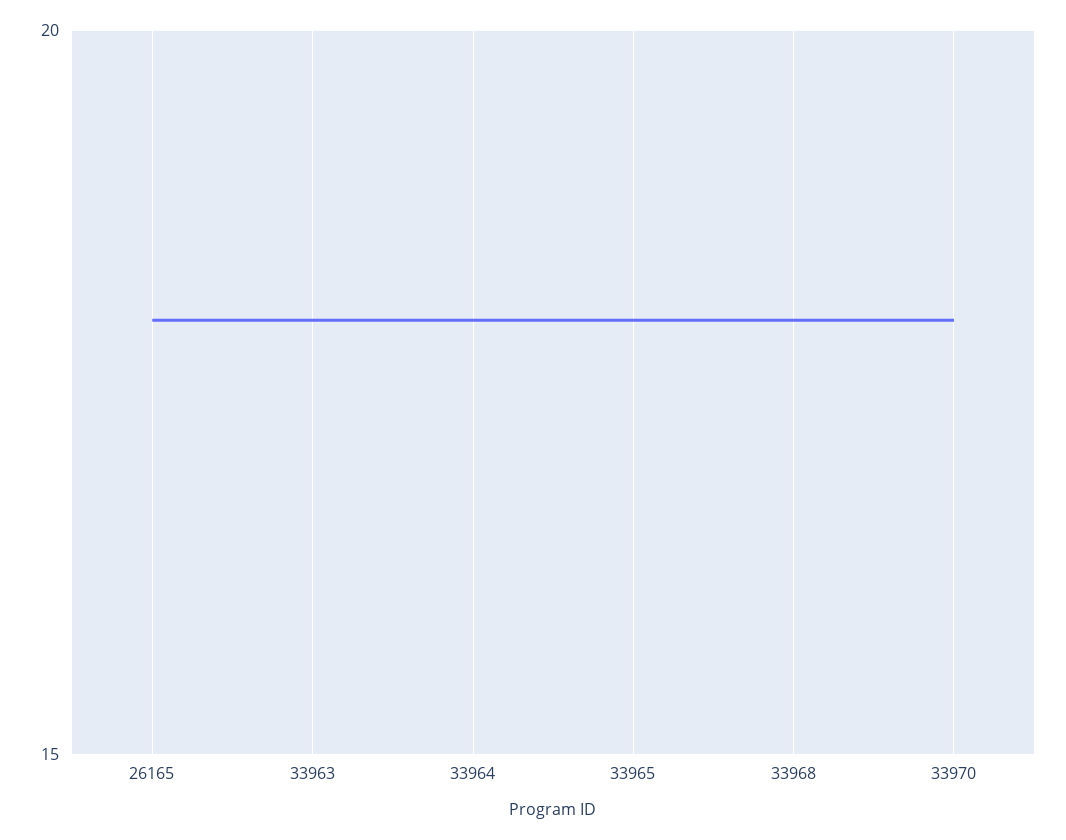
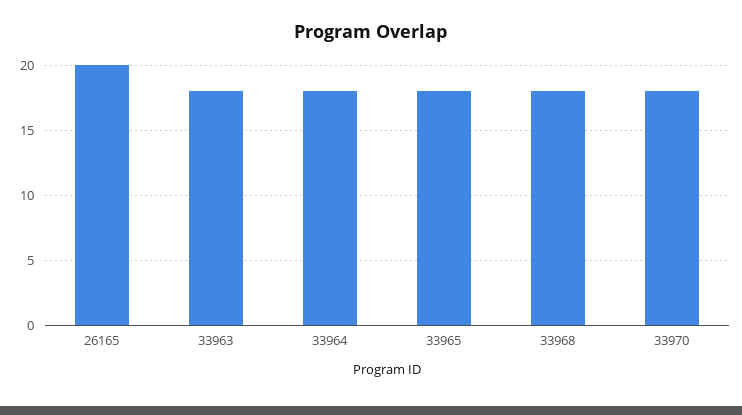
26165: 18 -> 20

